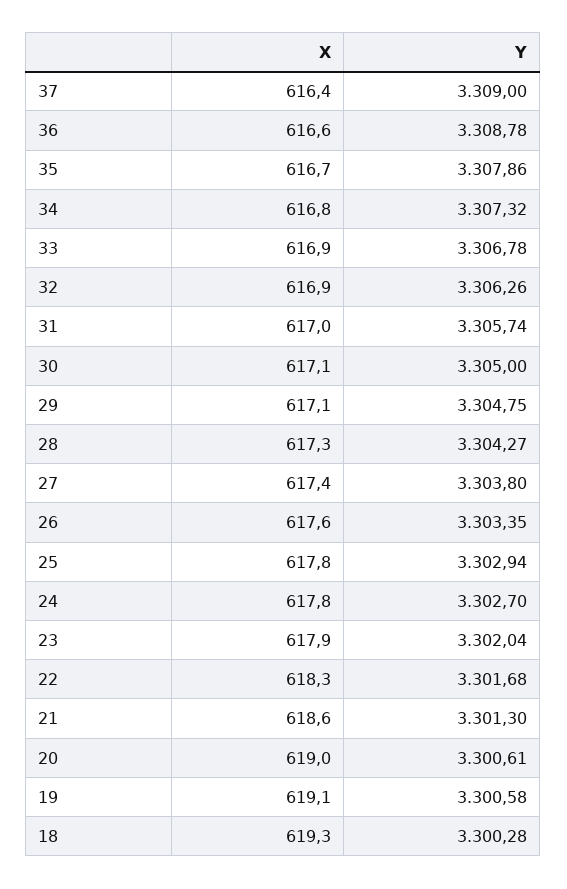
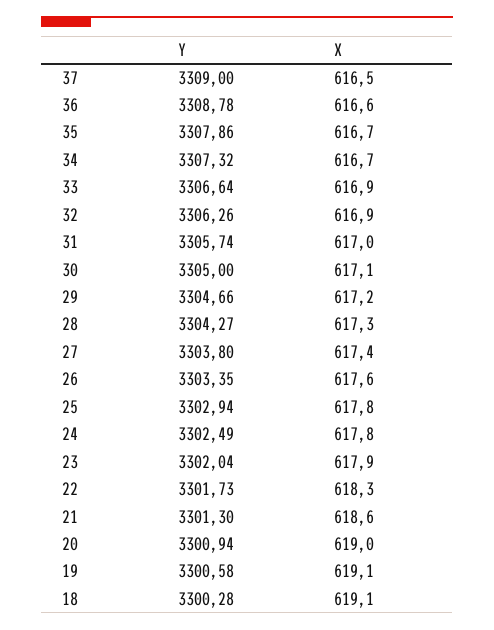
X, 37: 616.4 -> 616.5
X, 34: 616.8 -> 616.7
Y, 33: 3306.78 -> 3306.64
X, 29: 617.1 -> 617.2
Y, 29: 3304.75 -> 3304.66
Y, 24: 3302.7 -> 3302.49
Y, 22: 3301.68 -> 3301.73
Y, 20: 3300.61 -> 3300.94
X, 18: 619.3 -> 619.1

